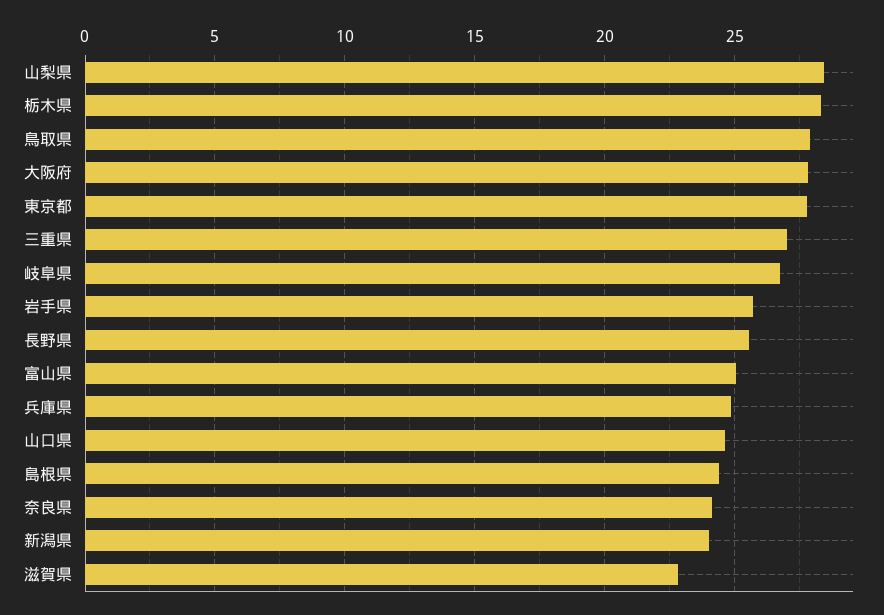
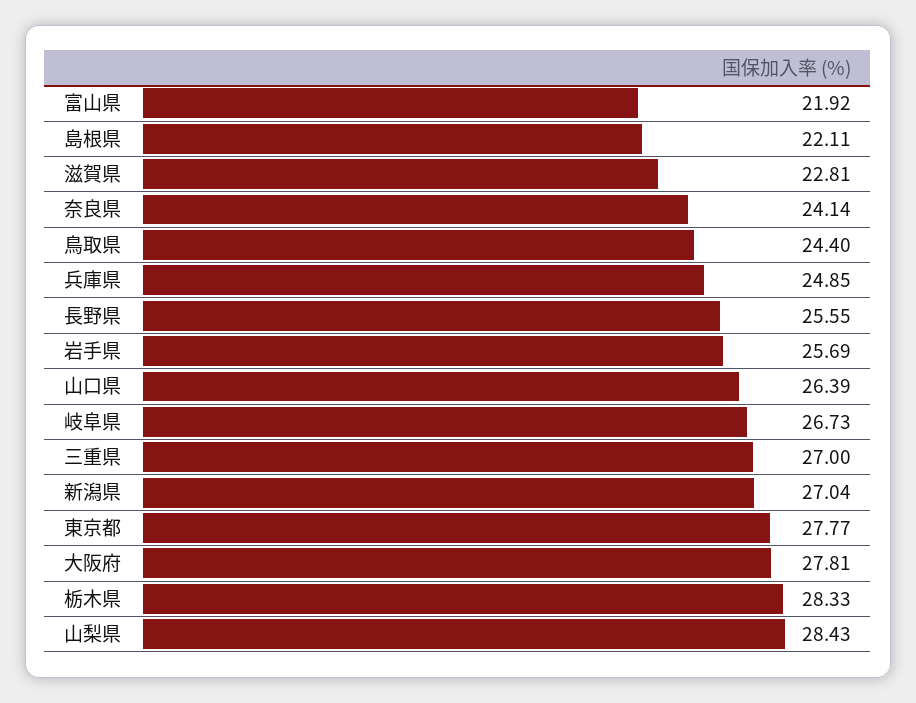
鳥取県: 28 -> 24.4
富山県: 25 -> 21.92
山口県: 24.5 -> 26.39
島根県: 24.5 -> 22.11
新潟県: 24 -> 27.04

